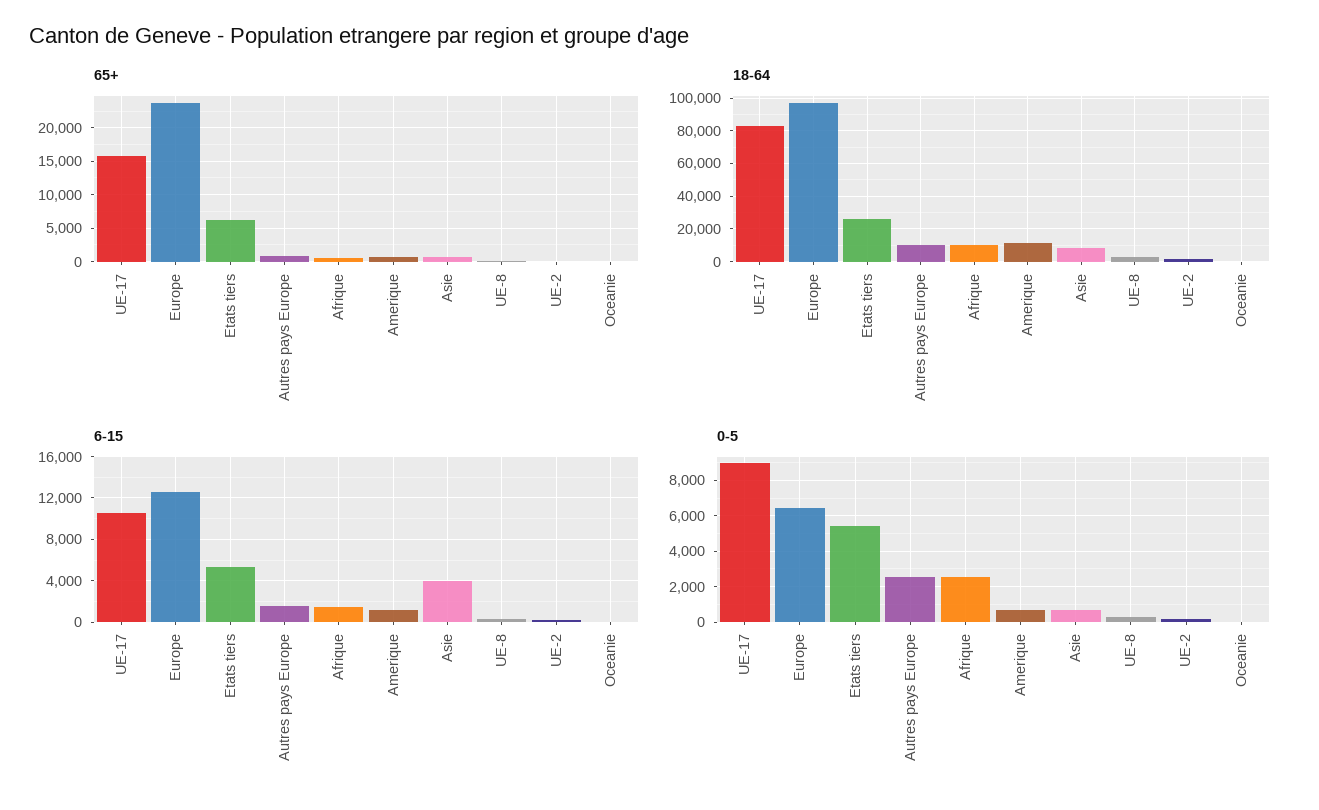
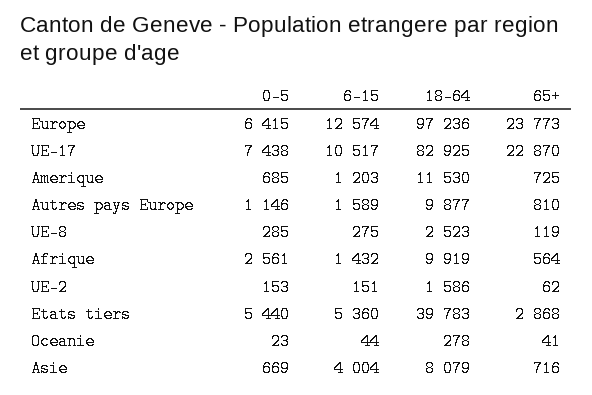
65+, UE-17: 16000 -> 22870
65+, Etats tiers: 6000 -> 2868
18-64, Etats tiers: 25000 -> 39783
0-5, UE-17: 9000 -> 7438
0-5, Autres pays Europe: 2500 -> 1146

